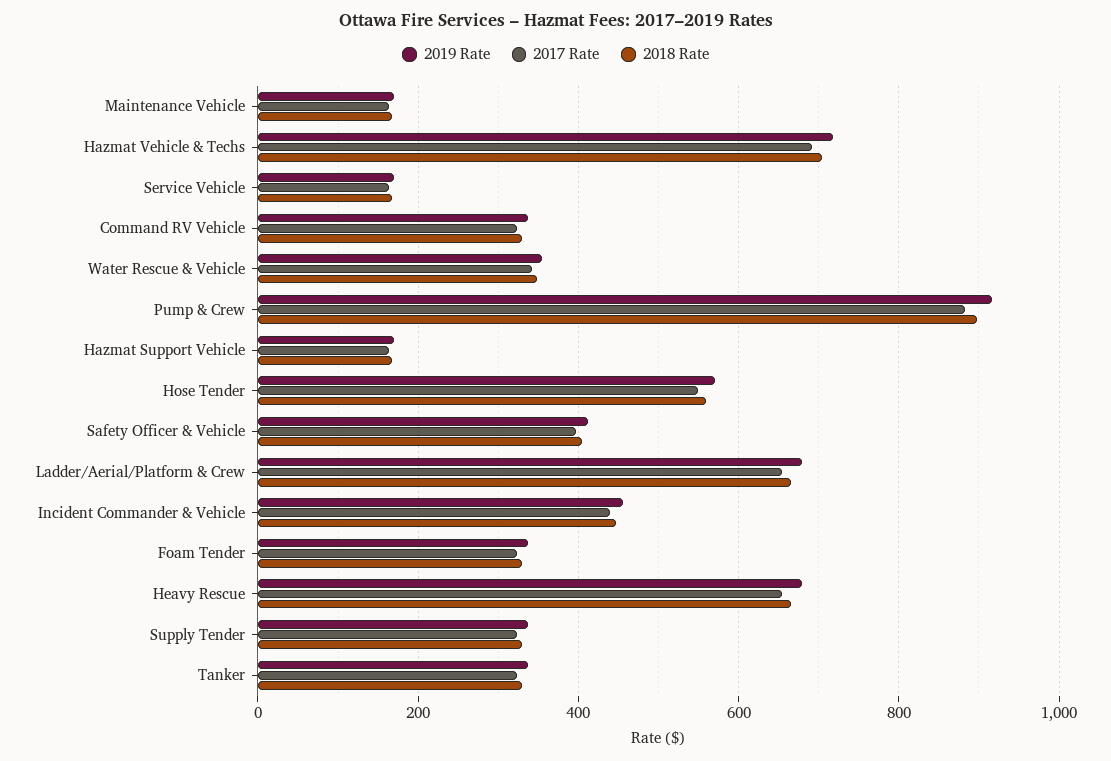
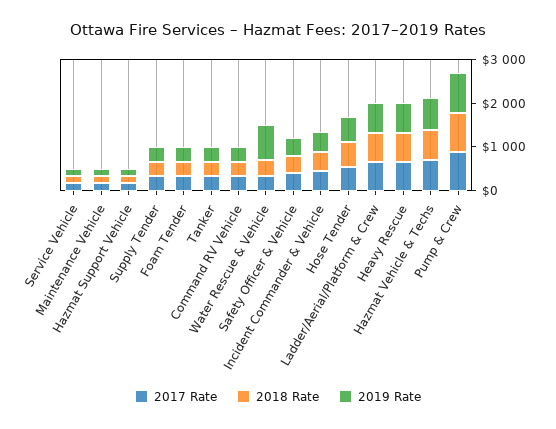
2019 Rate, Water Rescue & Vehicle: 360 -> 800

